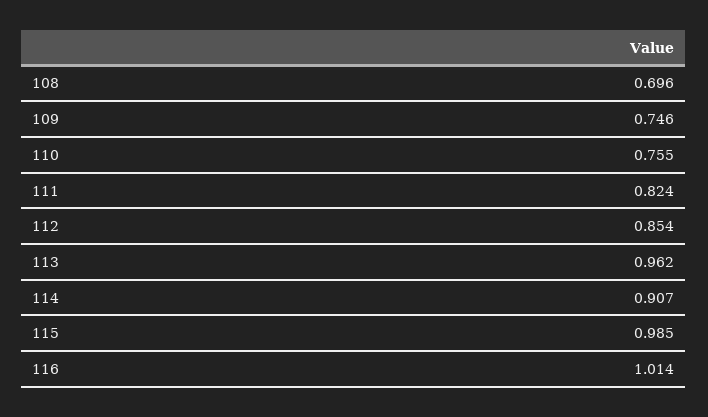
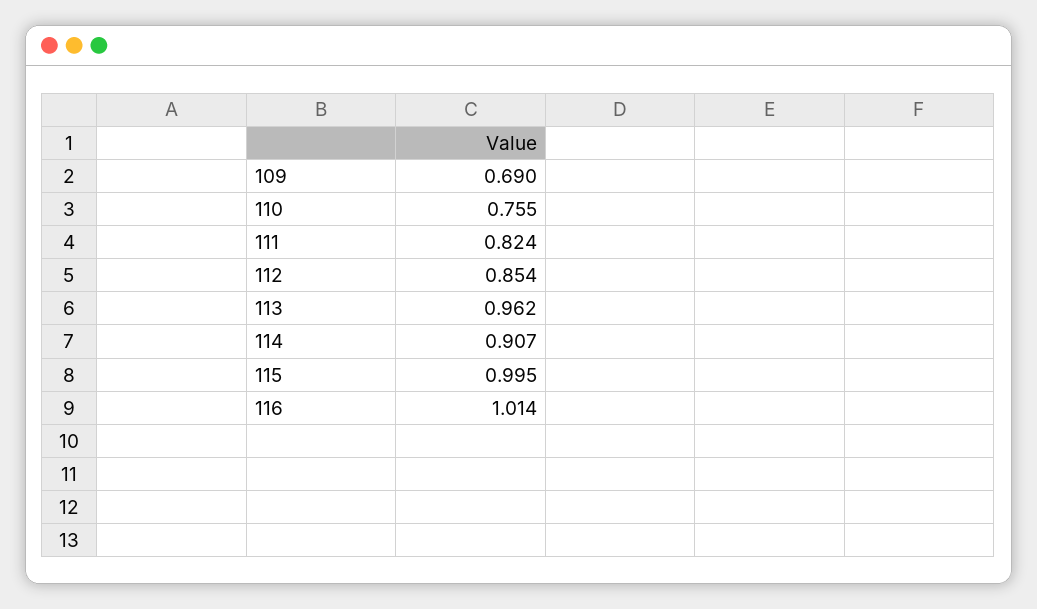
108: 0.696 -> none
109: 0.746 -> 0.69
115: 0.985 -> 0.995

